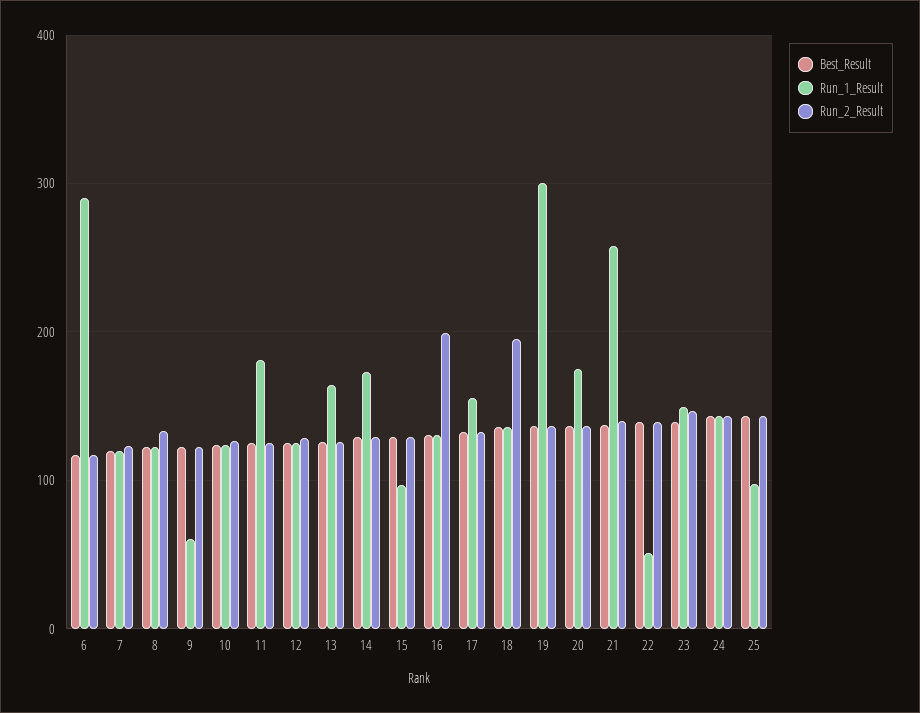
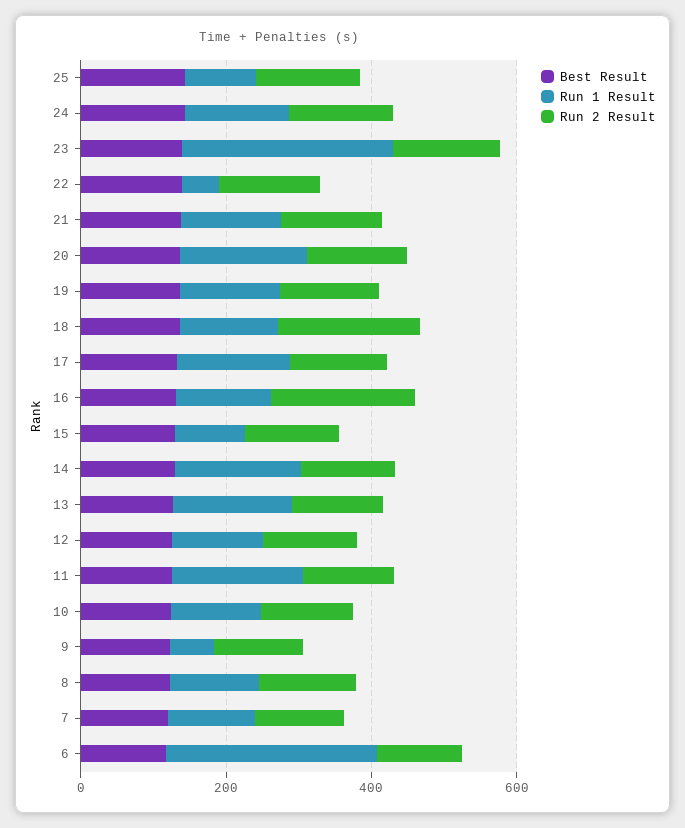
Run_1_Result, 19: 300 -> 150
Run_1_Result, 21: 260 -> 150
Run_1_Result, 23: 150 -> 300

